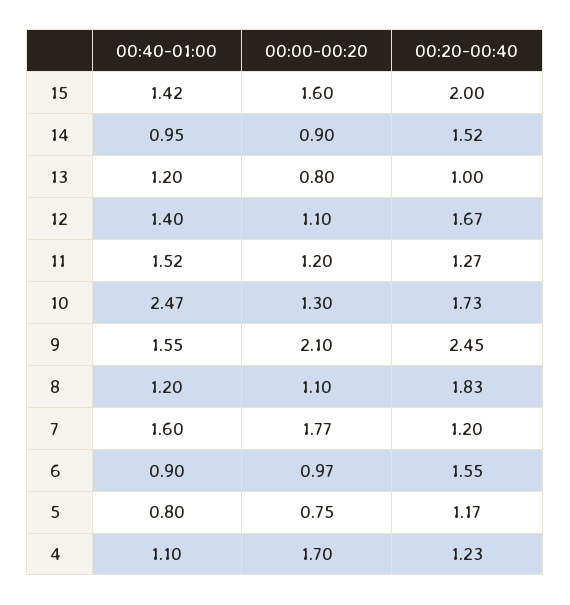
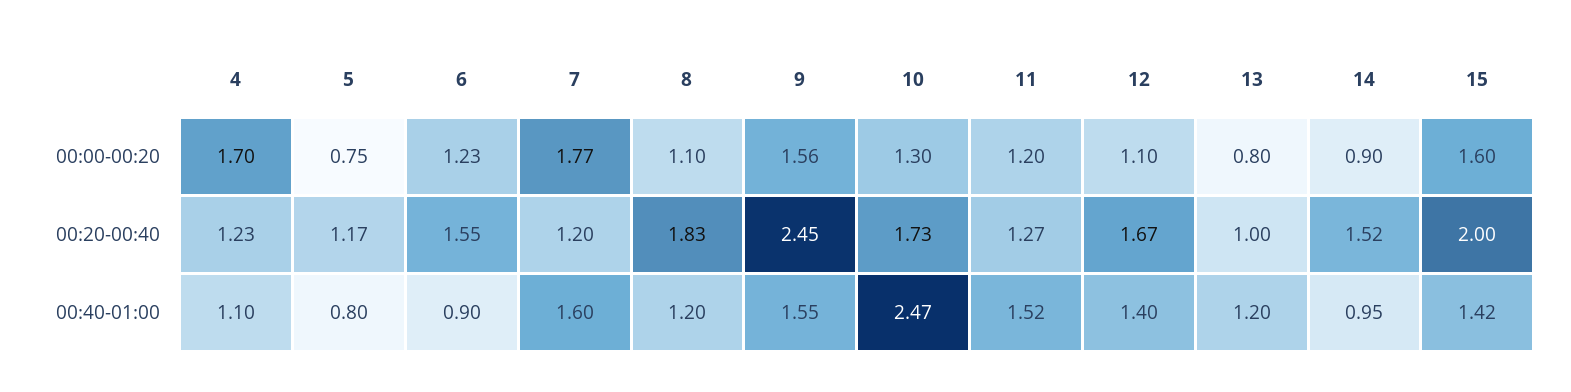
00:00-00:20, 9: 2.1 -> 1.56
00:00-00:20, 6: 0.97 -> 1.23

